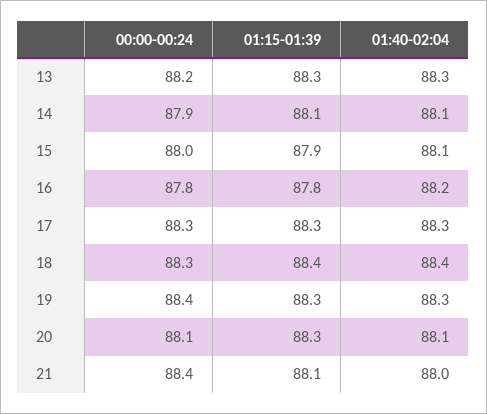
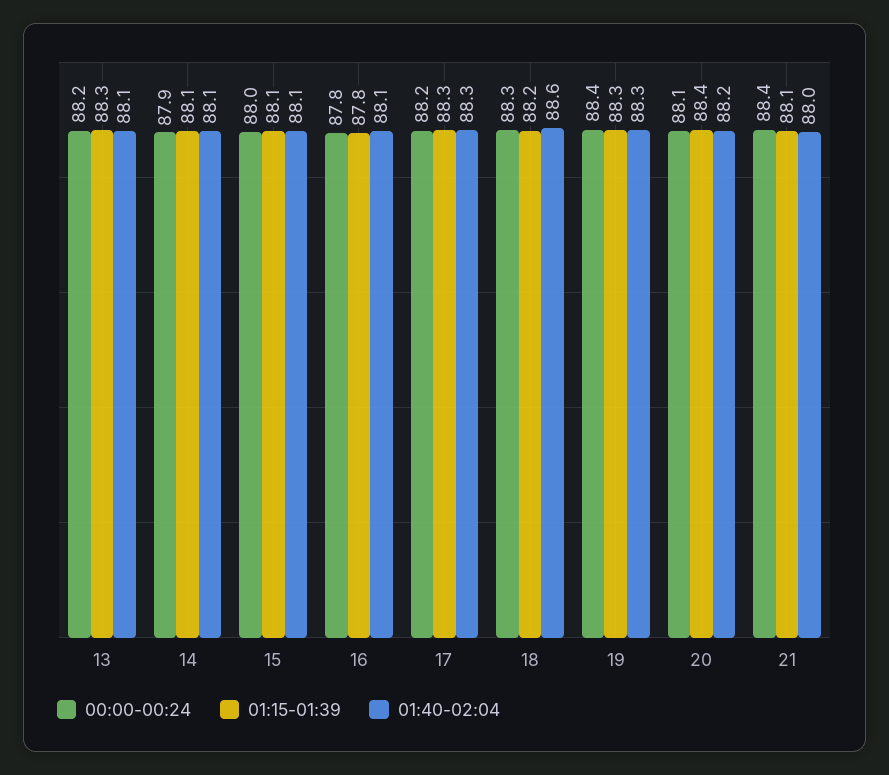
01:40-02:04, 13: 88.3 -> 88.1
01:15-01:39, 15: 87.9 -> 88.1
01:40-02:04, 16: 88.2 -> 88.1
00:00-00:24, 17: 88.3 -> 88.2
01:15-01:39, 18: 88.4 -> 88.2
01:40-02:04, 18: 88.4 -> 88.6
01:15-01:39, 20: 88.3 -> 88.4
01:40-02:04, 20: 88.1 -> 88.2

